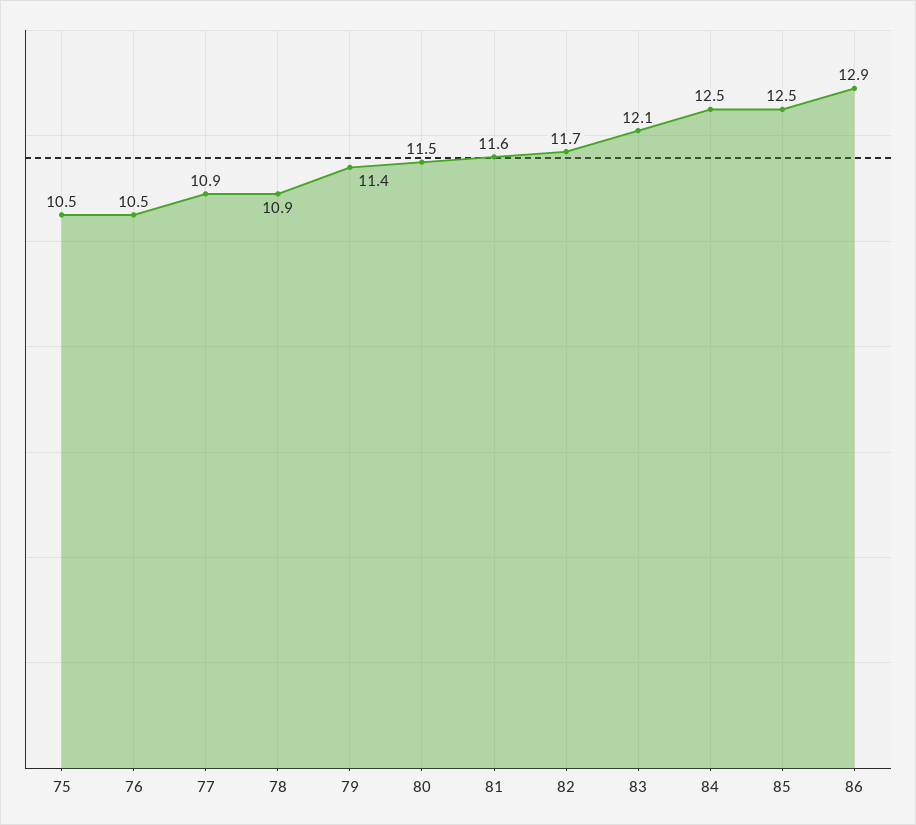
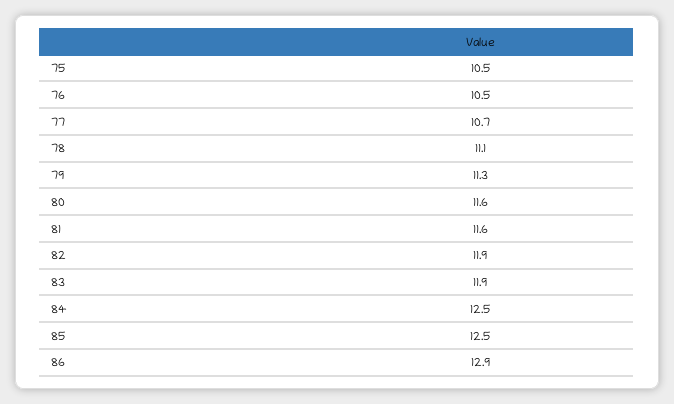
77: 10.9 -> 10.7
78: 10.9 -> 11.1
79: 11.4 -> 11.3
80: 11.5 -> 11.6
82: 11.7 -> 11.9
83: 12.1 -> 11.9

